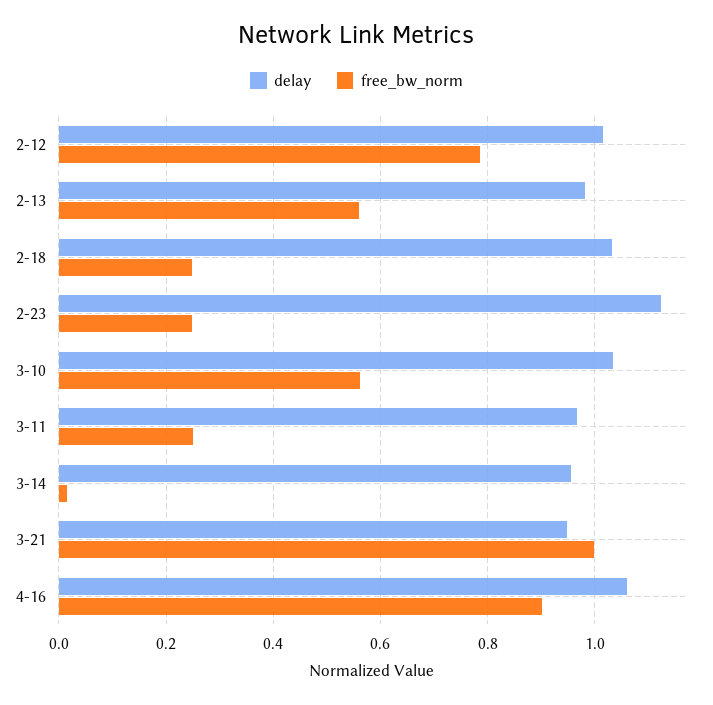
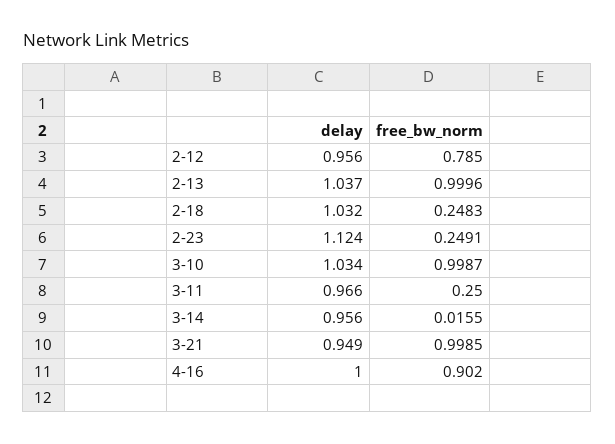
delay, 2-12: 1.02 -> 0.956
delay, 2-13: 0.98 -> 1.037
free_bw_norm, 2-13: 0.56 -> 0.9996
free_bw_norm, 3-10: 0.56 -> 0.9987
delay, 4-16: 1.06 -> 1

